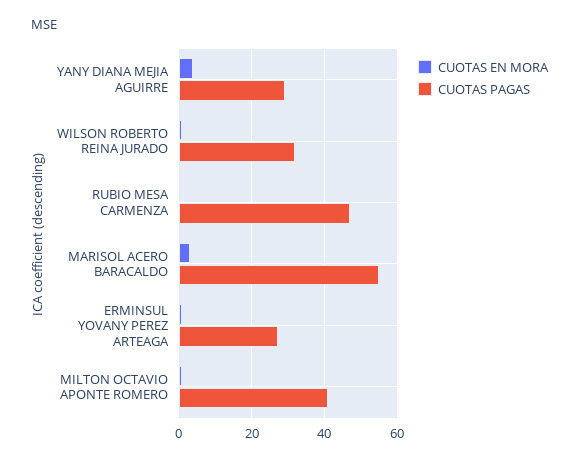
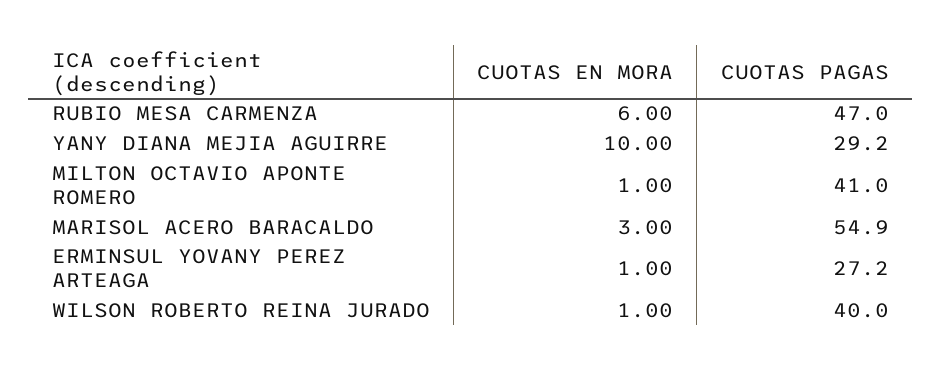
CUOTAS EN MORA, YANY DIANA MEJIA AGUIRRE: 4 -> 10
CUOTAS PAGAS, WILSON ROBERTO REINA JURADO: 32 -> 40
CUOTAS EN MORA, RUBIO MESA CARMENZA: 0 -> 6

